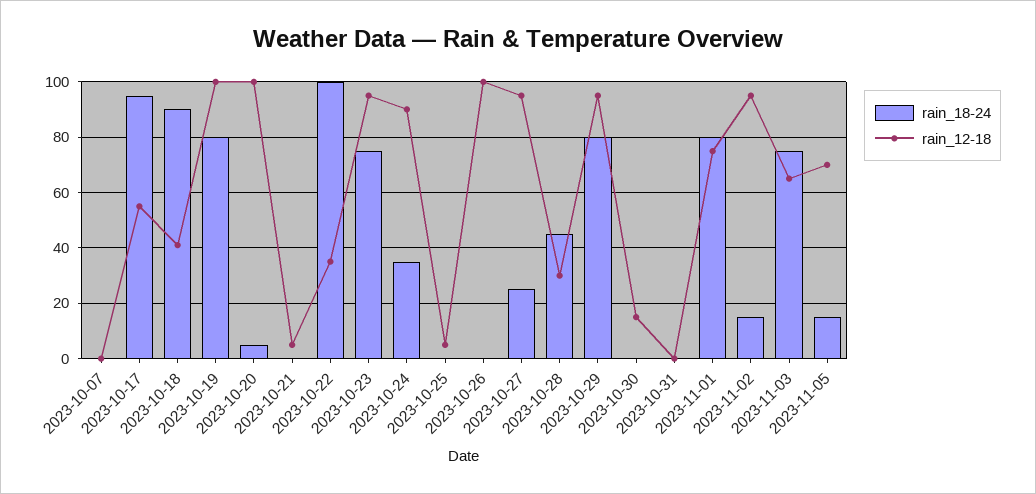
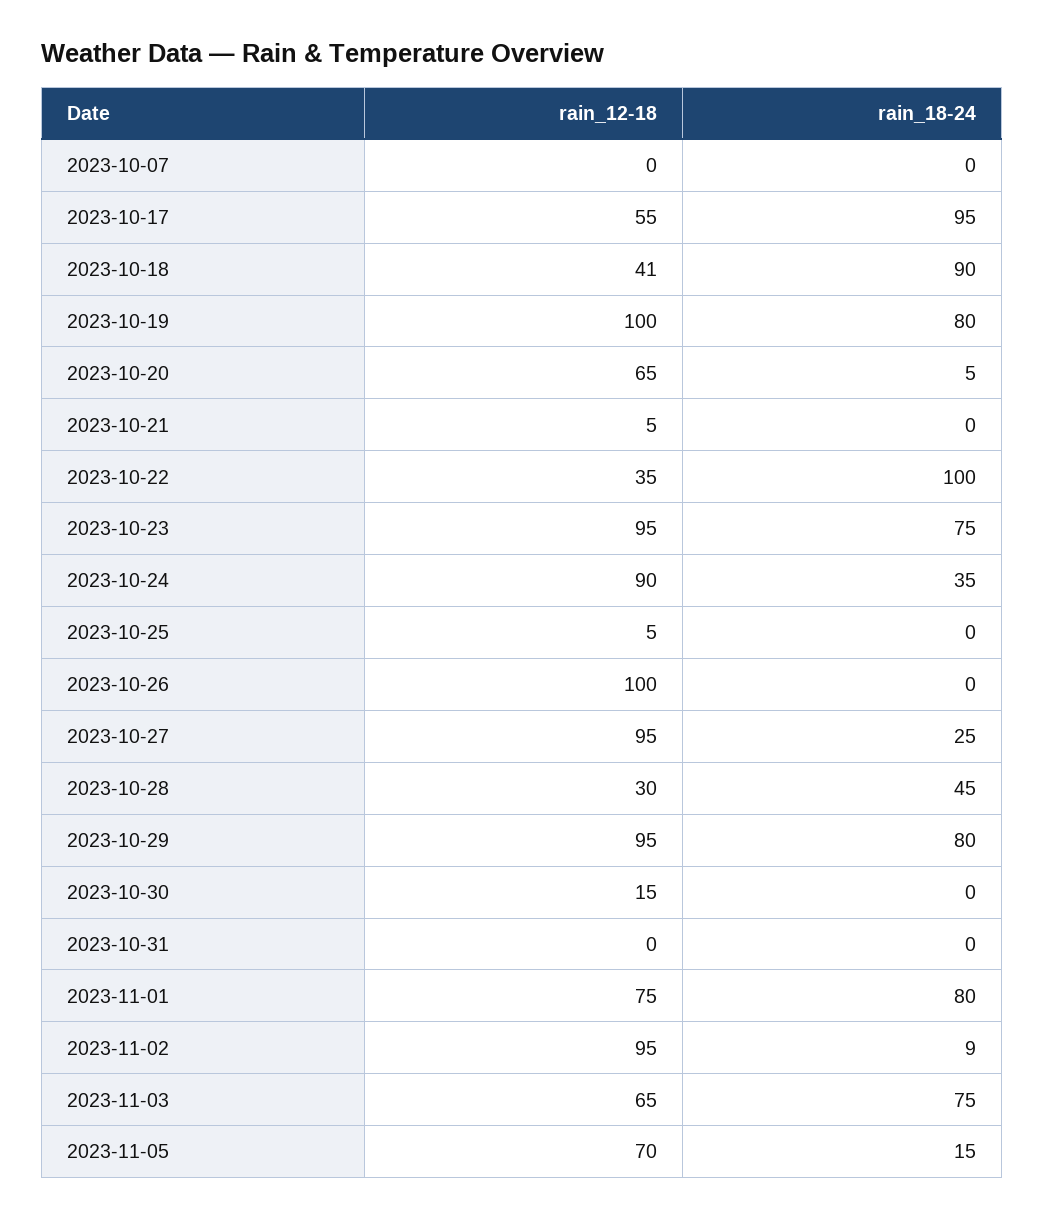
rain_12-18, 2023-10-20: 100 -> 65
rain_18-24, 2023-11-02: 15 -> 9

